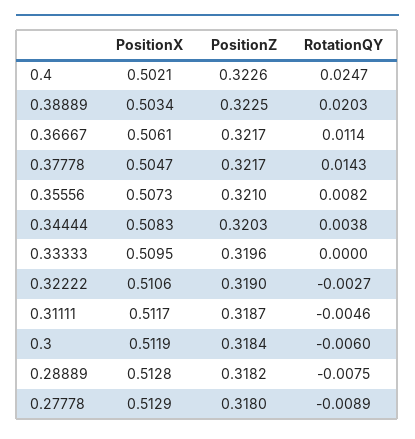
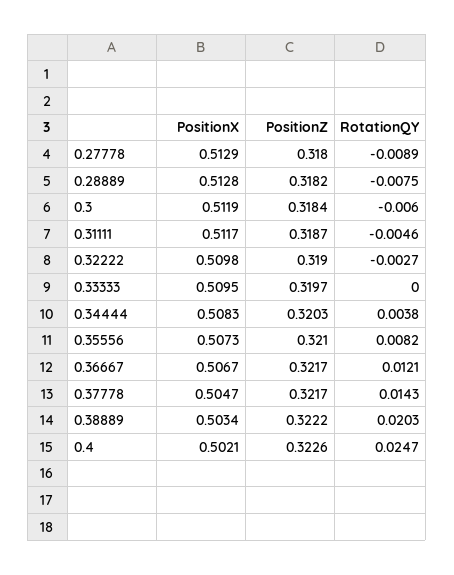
PositionZ, 0.38889: 0.3225 -> 0.3222
PositionX, 0.36667: 0.5061 -> 0.5067
RotationQY, 0.36667: 0.0114 -> 0.0121
PositionZ, 0.33333: 0.3196 -> 0.3197
PositionX, 0.32222: 0.5106 -> 0.5098

